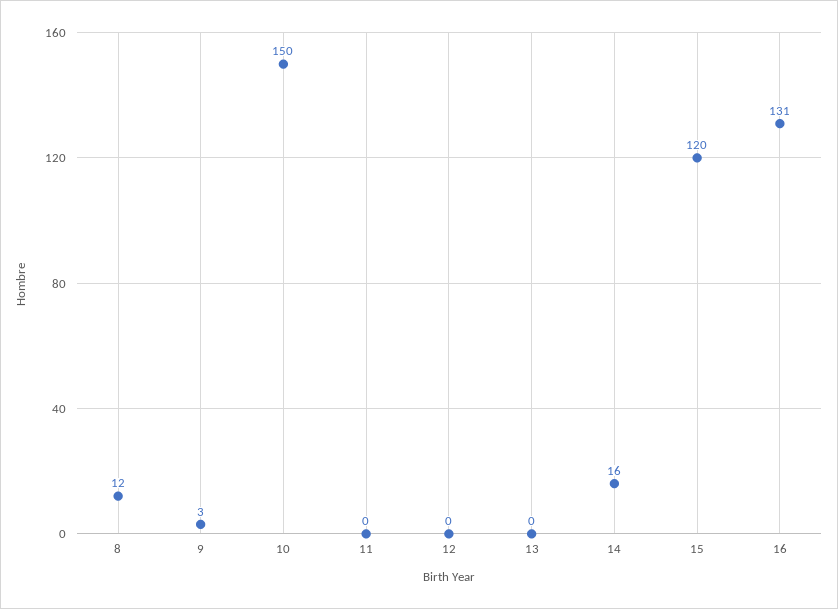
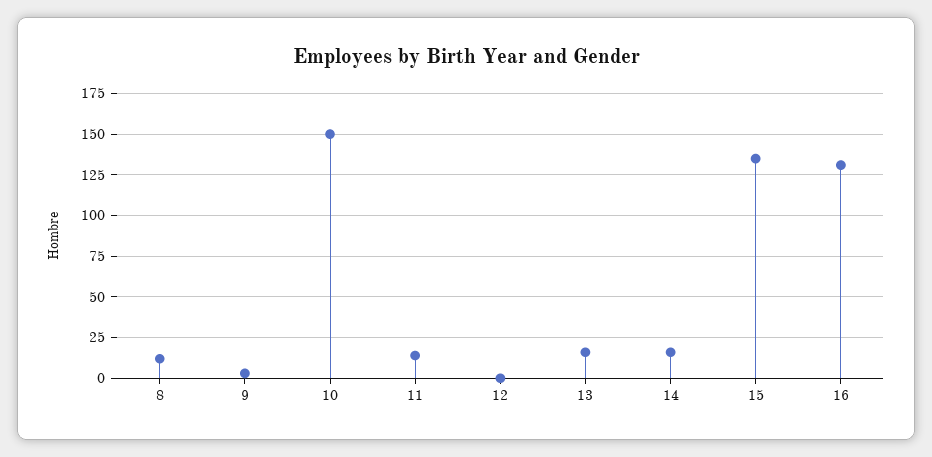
11: 0 -> 15
13: 0 -> 15
15: 120 -> 135

